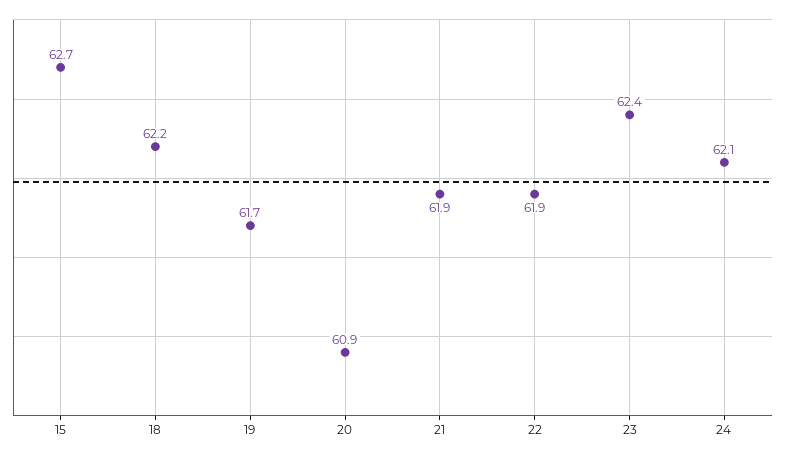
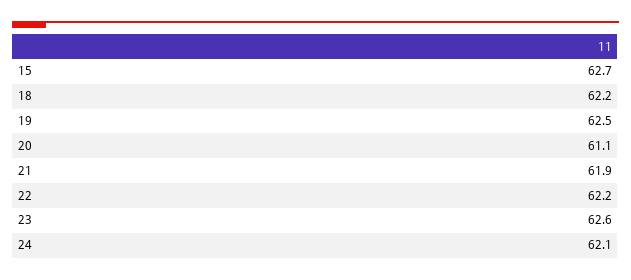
19: 61.7 -> 62.5
20: 60.9 -> 61.1
22: 61.9 -> 62.2
23: 62.4 -> 62.6

